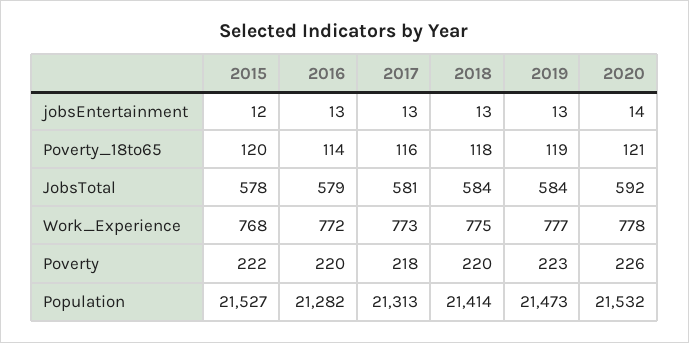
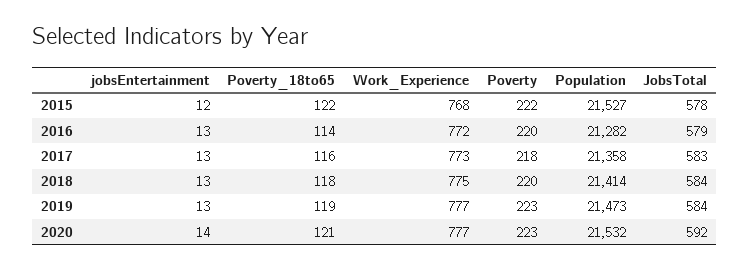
2015, Poverty_18to65: 120 -> 122
2017, JobsTotal: 581 -> 583
2020, Work_Experience: 778 -> 777
2020, Poverty: 226 -> 223
2017, Population: 21313 -> 21358

